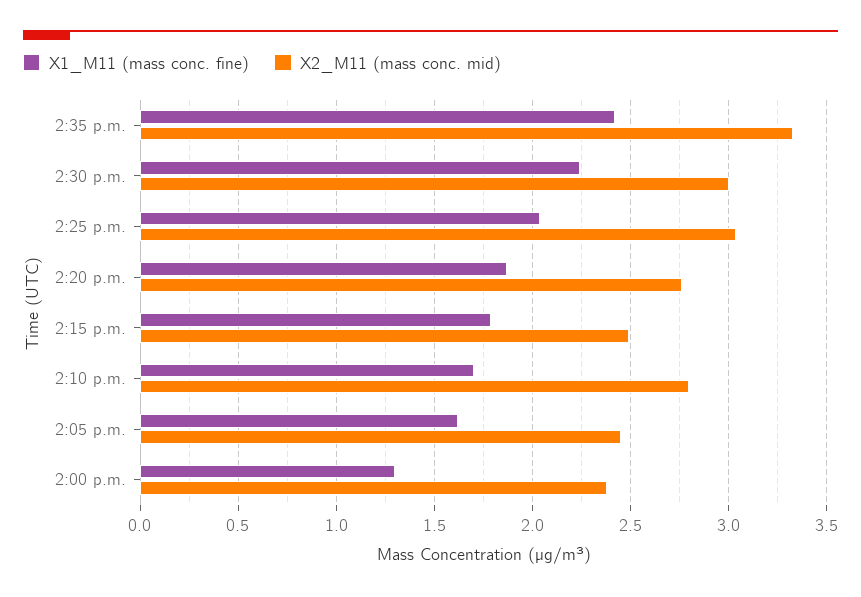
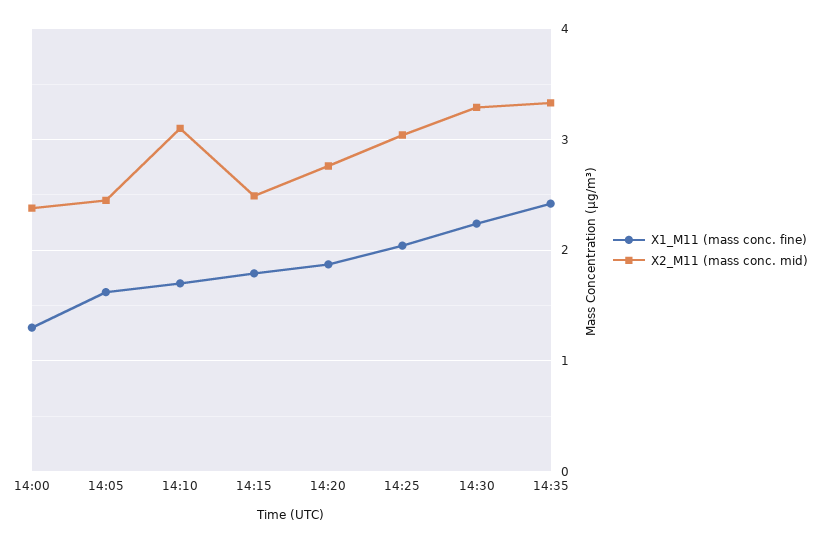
X2_M11 (mass conc. mid), 2:30 p.m.: 3 -> 3.3
X2_M11 (mass conc. mid), 2:10 p.m.: 2.8 -> 3.1

